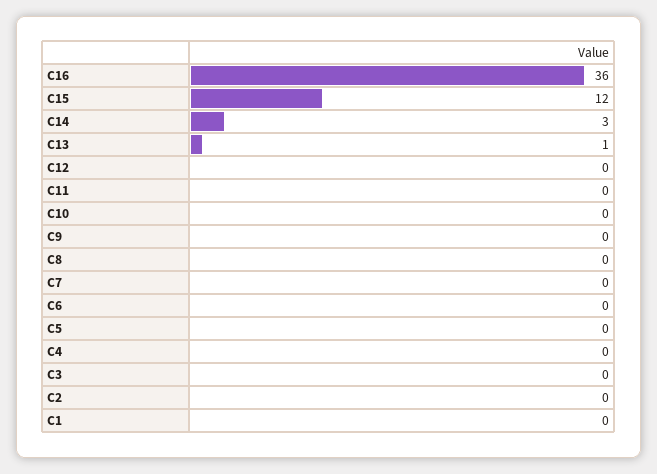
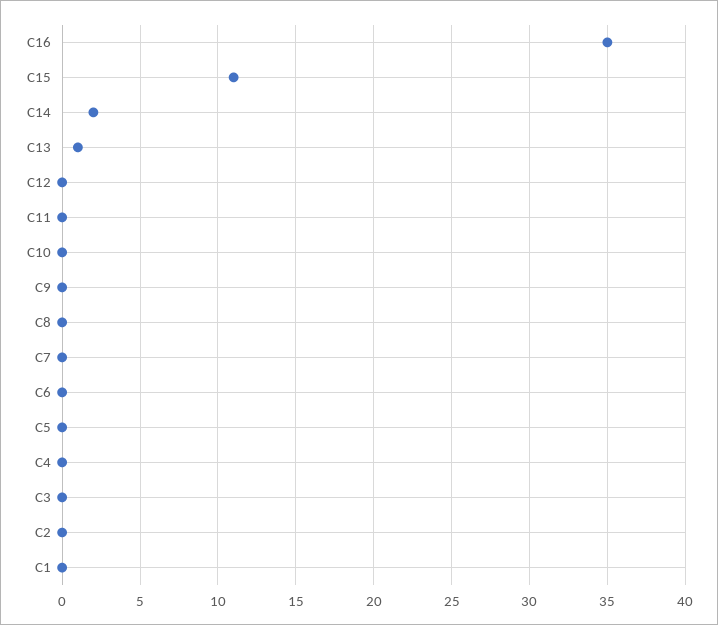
C16: 36 -> 35
C15: 12 -> 11
C14: 3 -> 2

